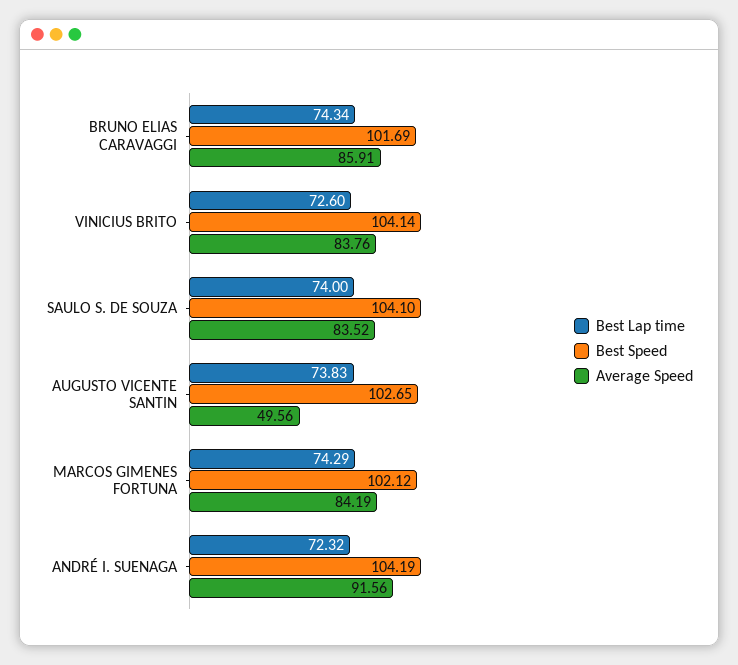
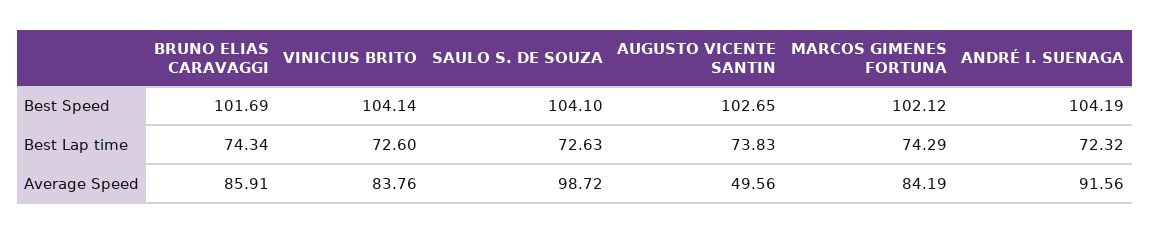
Best Lap time, SAULO S. DE SOUZA: 74 -> 72.63
Average Speed, SAULO S. DE SOUZA: 83.52 -> 98.72

